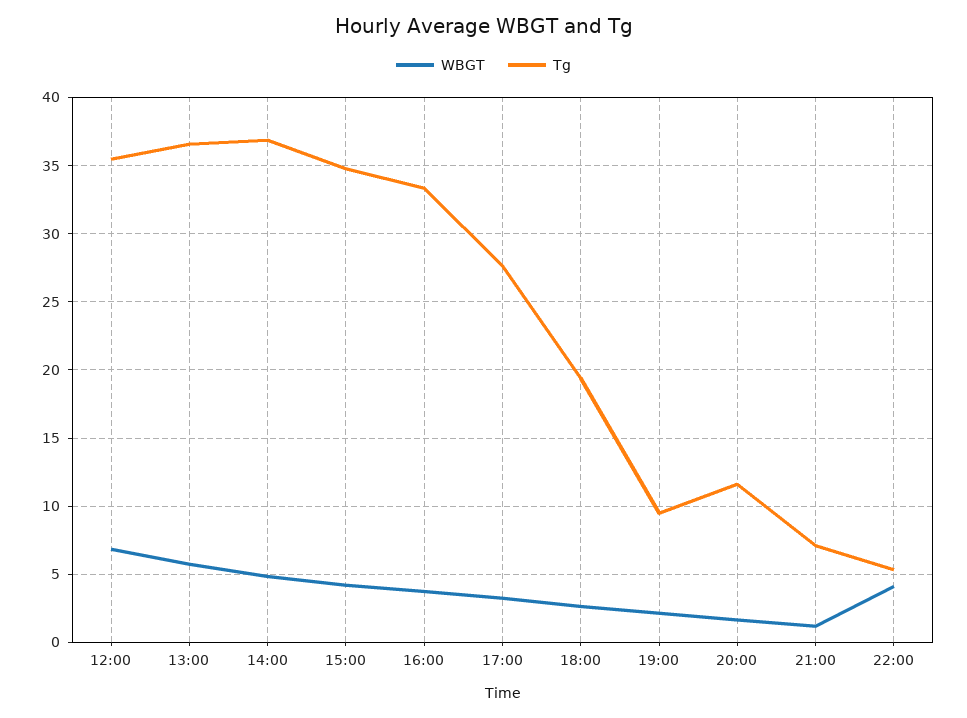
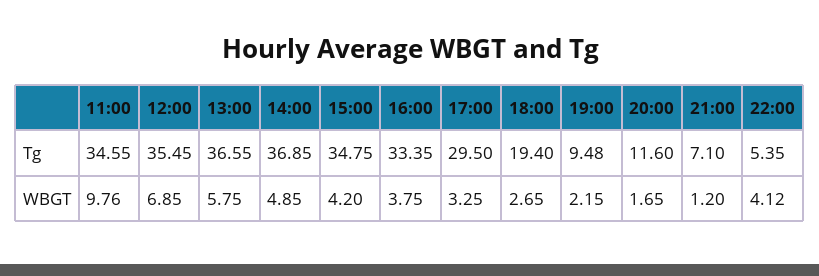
Tg, 17:00: 27.5 -> 29.5
Tg, 11:00: none -> 34.55
WBGT, 11:00: none -> 9.76

